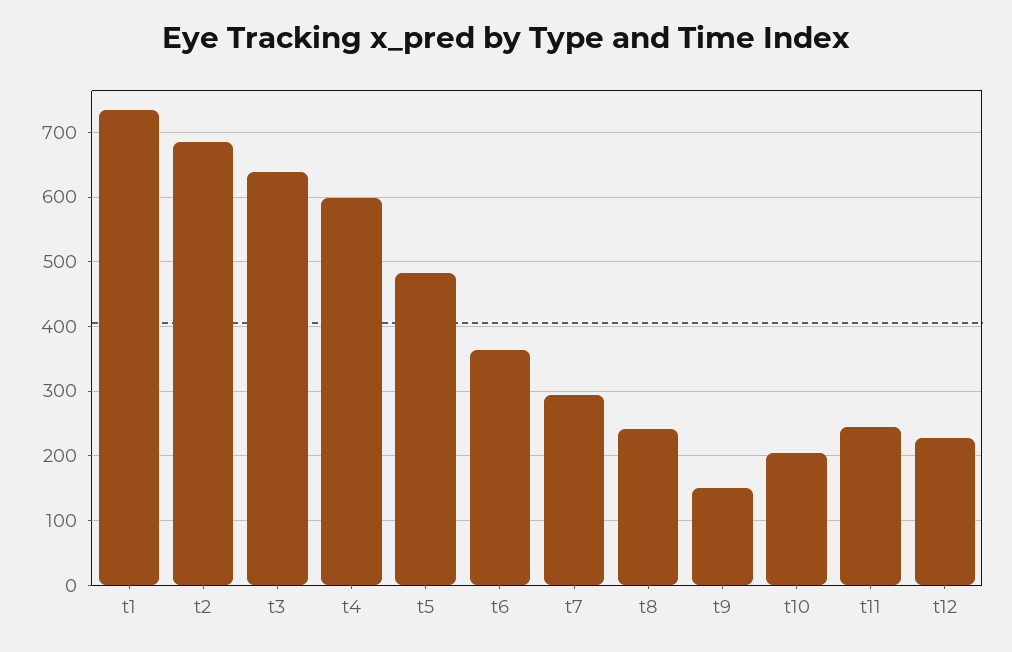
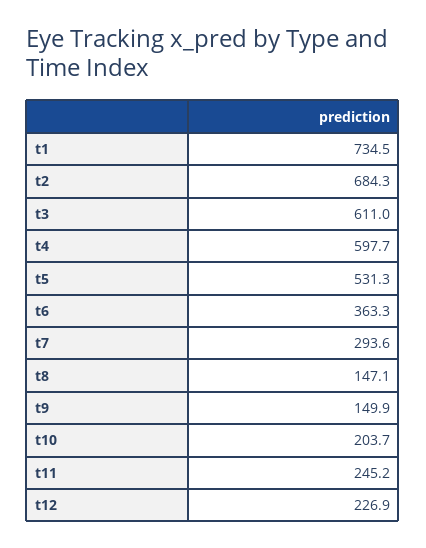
t3: 640 -> 611
t5: 480 -> 531.3
t8: 240 -> 147.1

